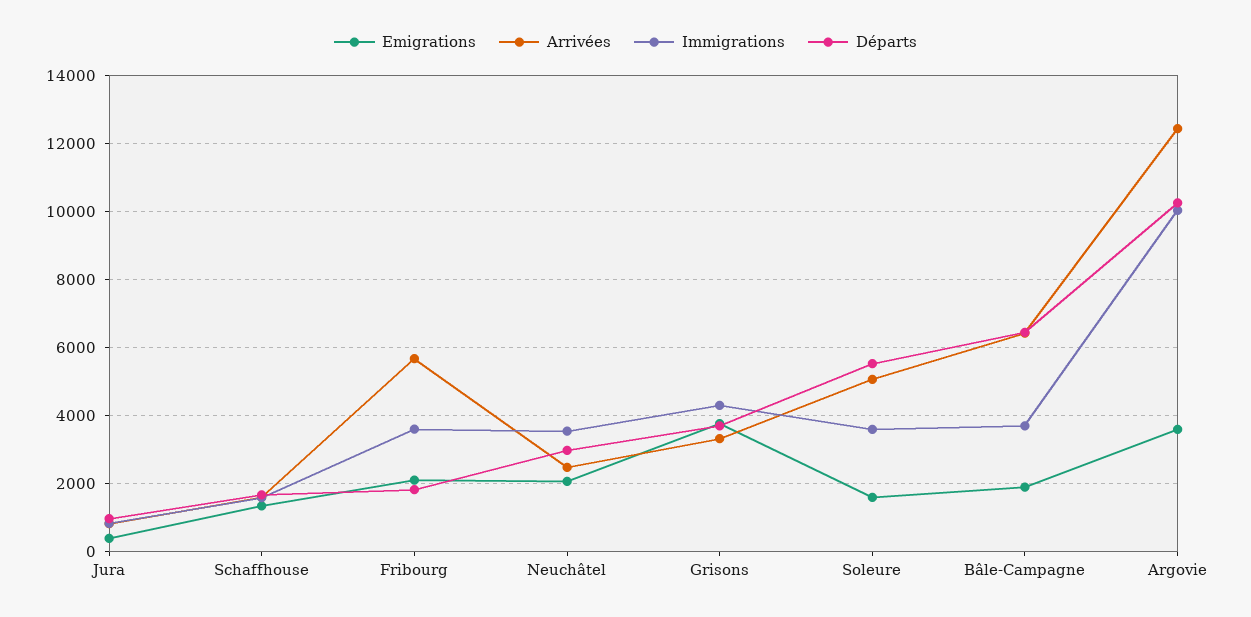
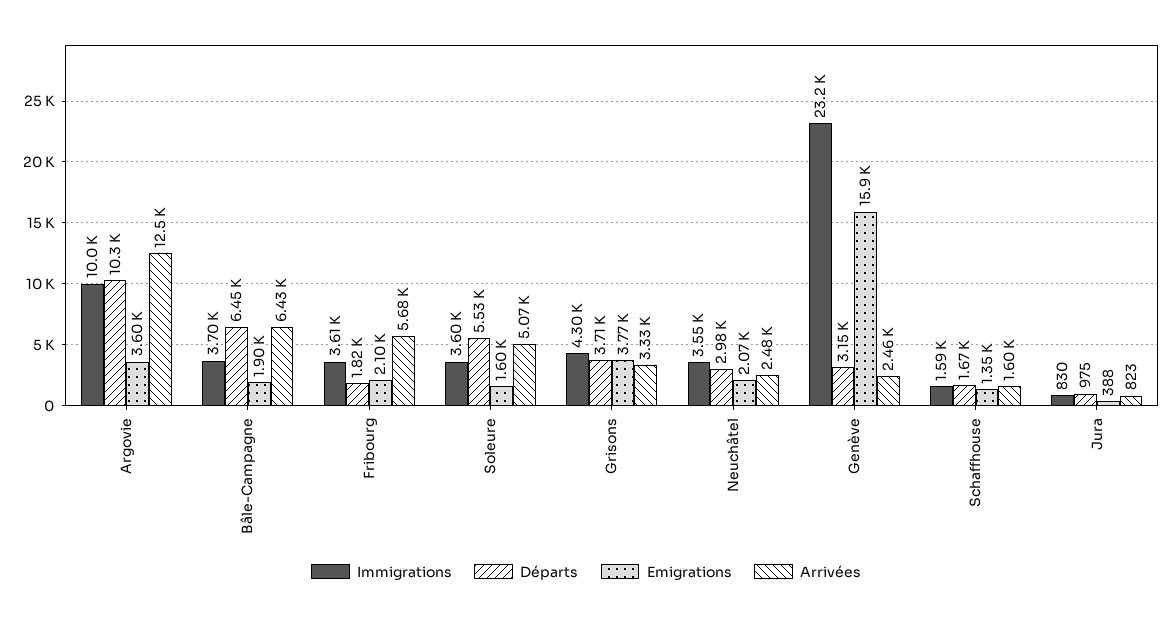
Immigrations, Genève: none -> 23200
Départs, Genève: none -> 3150
Emigrations, Genève: none -> 15900
Arrivées, Genève: none -> 2460

